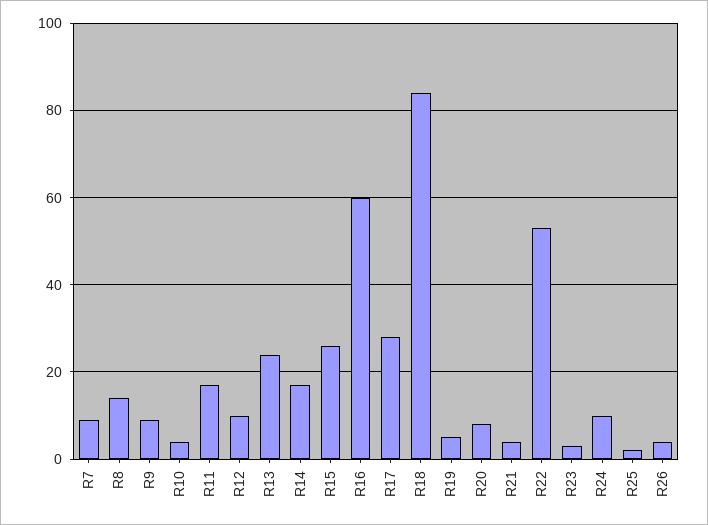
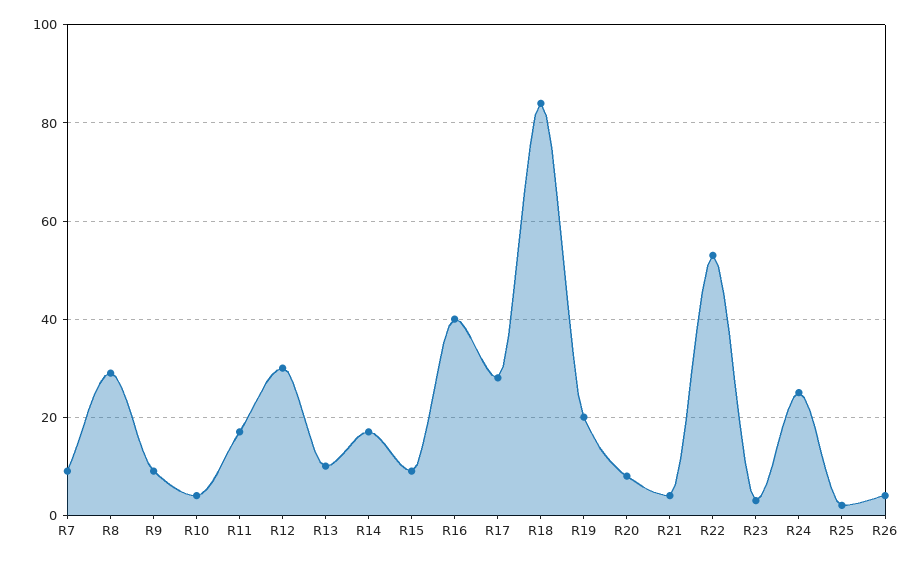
R8: 15 -> 30
R12: 10 -> 30
R13: 25 -> 10
R15: 25 -> 10
R16: 60 -> 40
R19: 5 -> 20
R24: 10 -> 25

